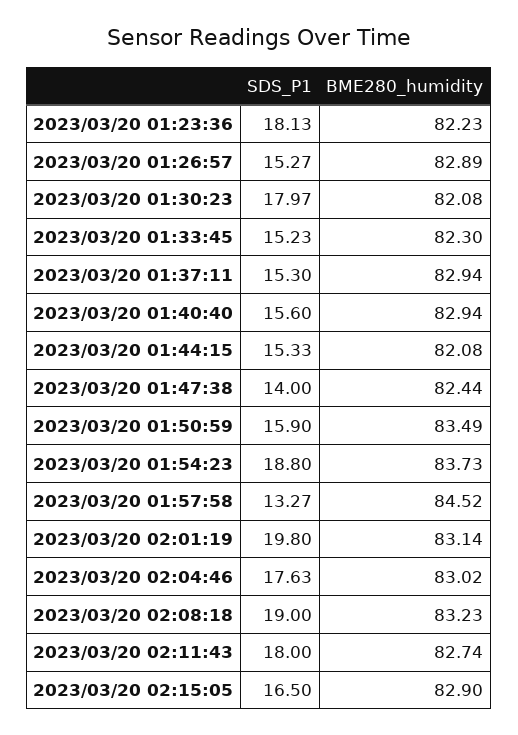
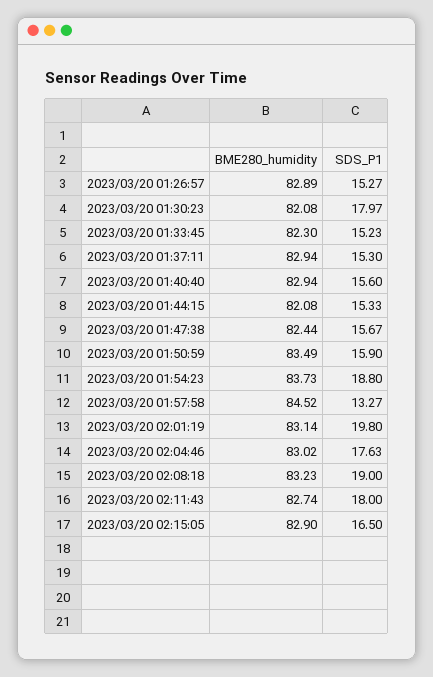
SDS_P1, 2023/03/20 01:23:36: 18.13 -> none
BME280_humidity, 2023/03/20 01:23:36: 82.23 -> none
SDS_P1, 2023/03/20 01:47:38: 14 -> 15.67

